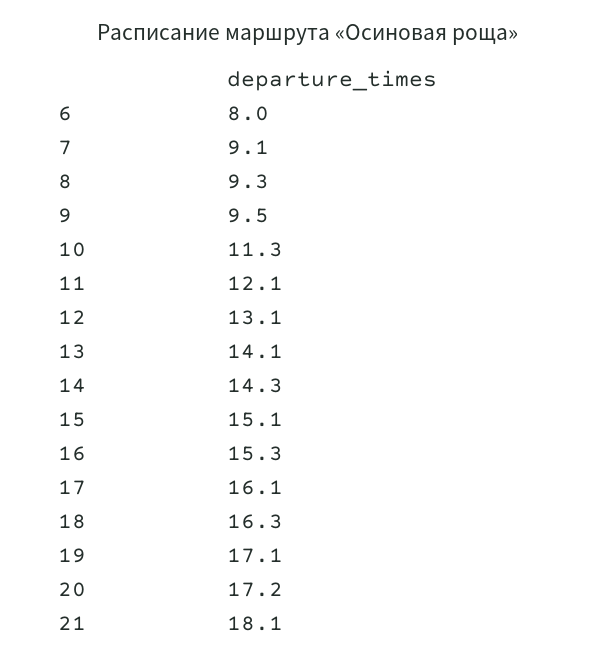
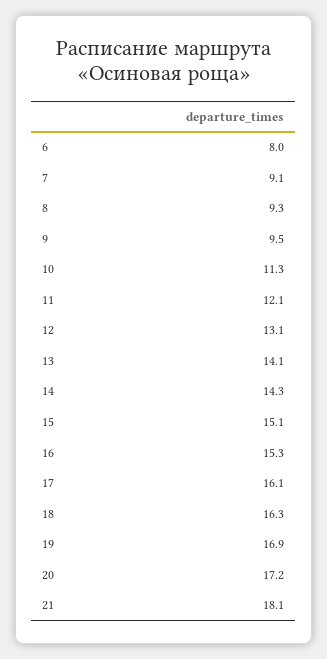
19: 17.1 -> 16.9

